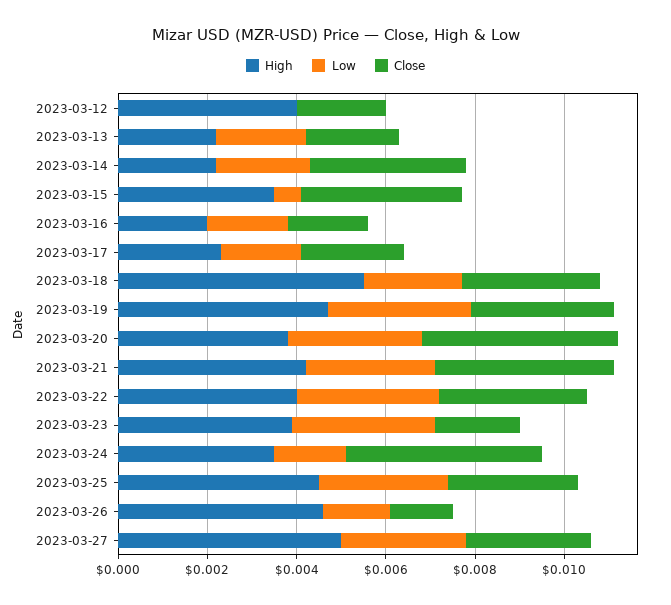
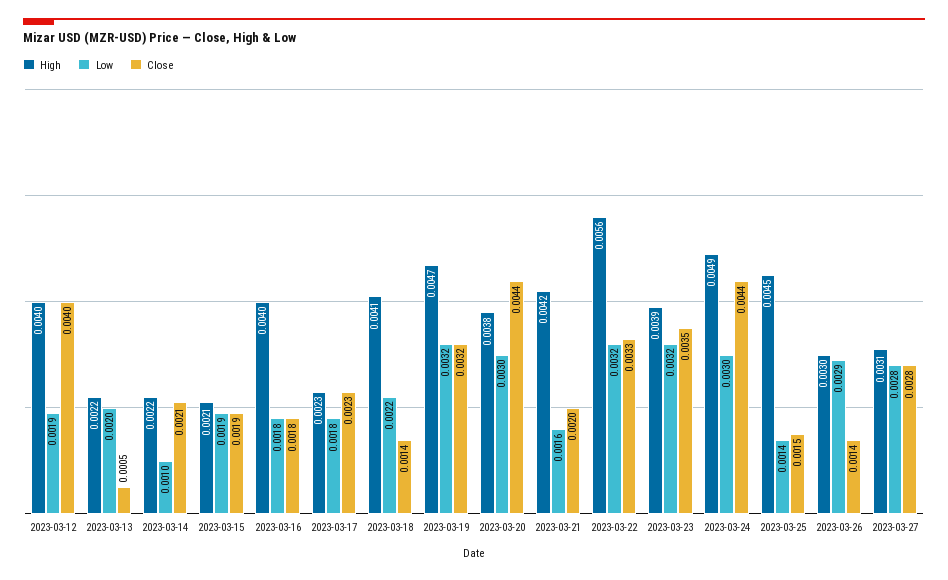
Low, 2023-03-12: 0 -> 0.0019
Close, 2023-03-12: 0.002 -> 0.004
Close, 2023-03-13: 0.002 -> 0.0005
Low, 2023-03-14: 0.002 -> 0.001
Close, 2023-03-14: 0.0035 -> 0.0021
High, 2023-03-15: 0.0035 -> 0.0021
Low, 2023-03-15: 0.0005 -> 0.0019
Close, 2023-03-15: 0.0035 -> 0.0019
High, 2023-03-16: 0.002 -> 0.004
High, 2023-03-18: 0.0055 -> 0.0041
Close, 2023-03-18: 0.003 -> 0.0014
Low, 2023-03-21: 0.003 -> 0.0016
Close, 2023-03-21: 0.004 -> 0.002
High, 2023-03-22: 0.004 -> 0.0056
Close, 2023-03-23: 0.002 -> 0.0035
High, 2023-03-24: 0.0035 -> 0.0049
Low, 2023-03-24: 0.0015 -> 0.003
Low, 2023-03-25: 0.003 -> 0.0014
Close, 2023-03-25: 0.003 -> 0.0015
High, 2023-03-26: 0.0045 -> 0.003
Low, 2023-03-26: 0.0015 -> 0.0029
High, 2023-03-27: 0.005 -> 0.0031

